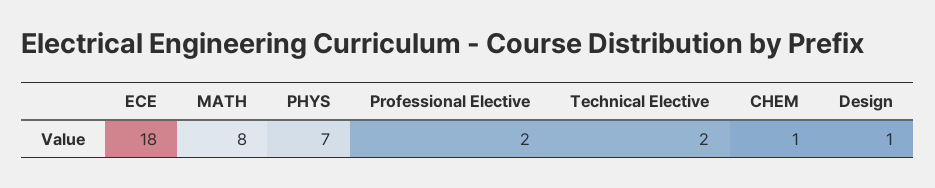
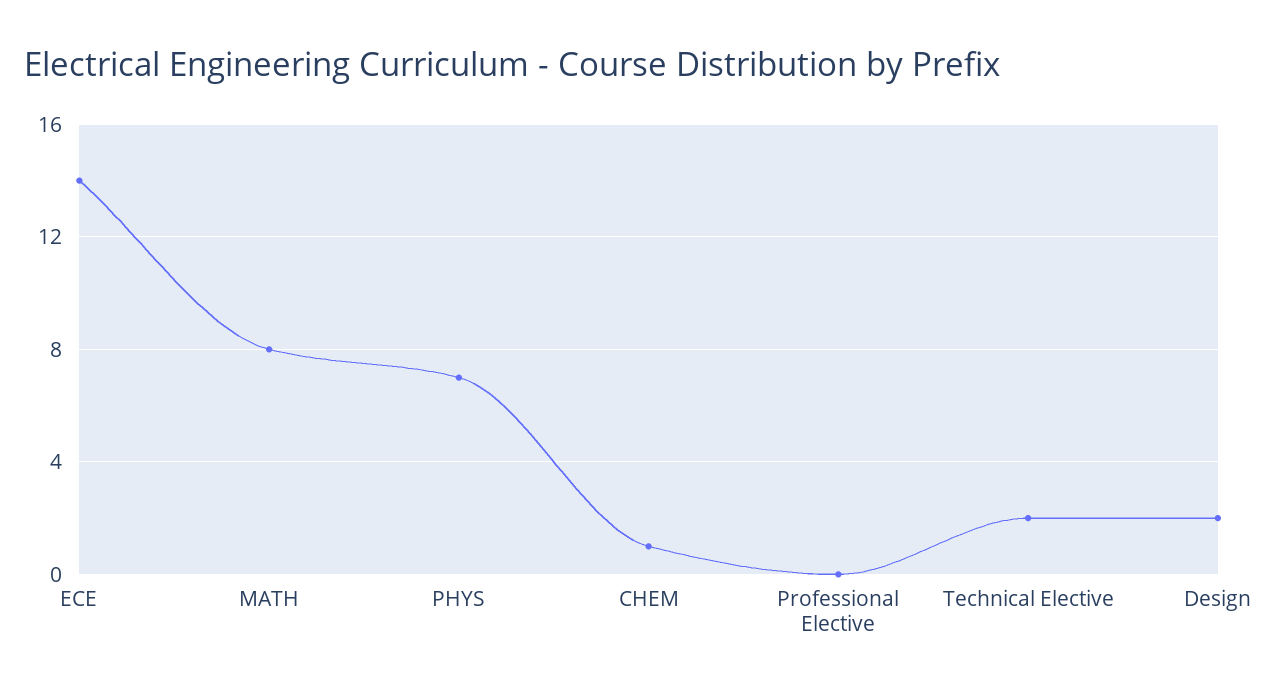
ECE: 18 -> 14
Professional Elective: 2 -> 0
Design: 1 -> 2

